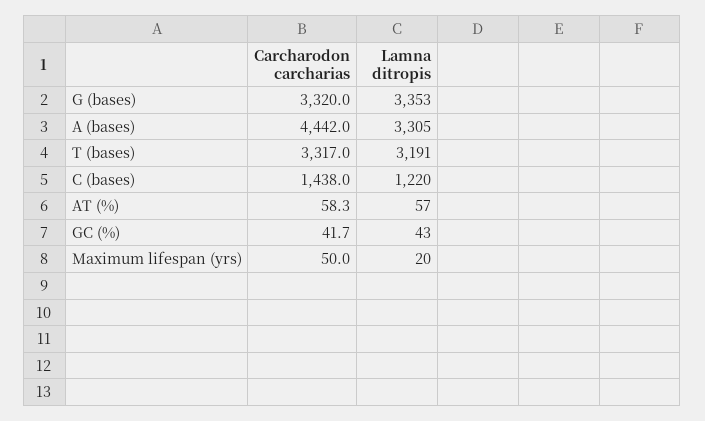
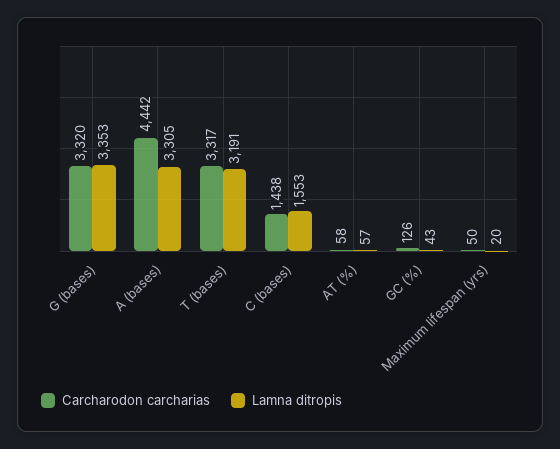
Lamna ditropis, C (bases): 1220 -> 1553
Carcharodon carcharias, GC (%): 41.7 -> 126

